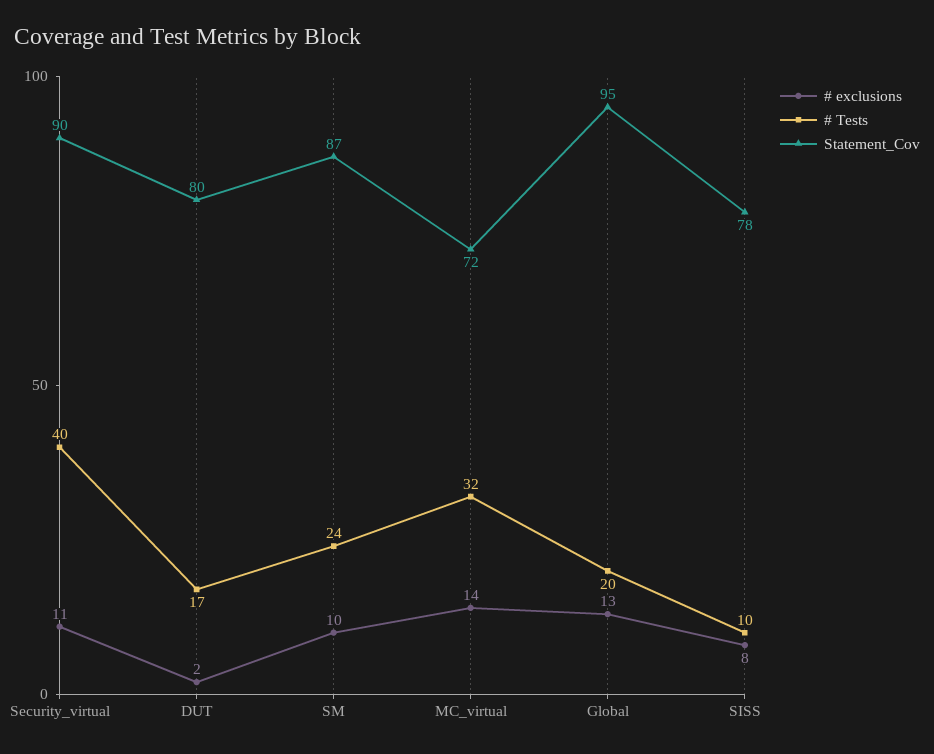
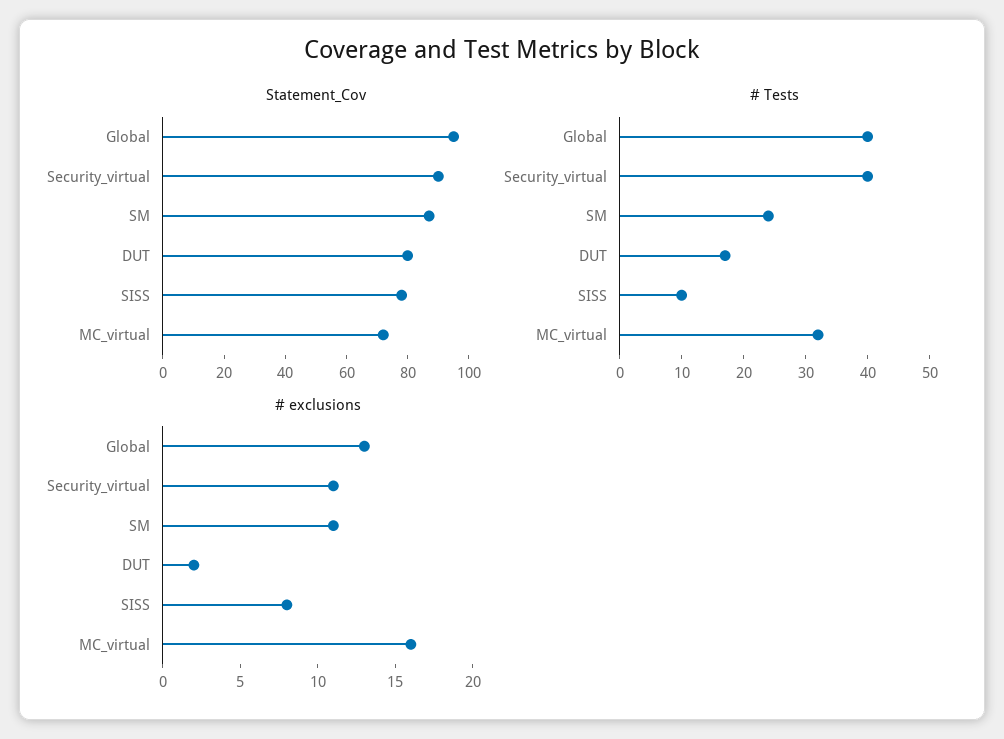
# exclusions, SM: 10 -> 11
# exclusions, MC_virtual: 14 -> 16
# Tests, Global: 20 -> 40

